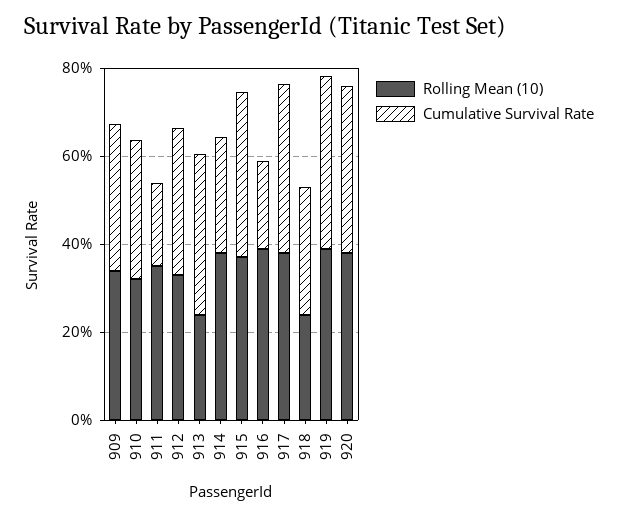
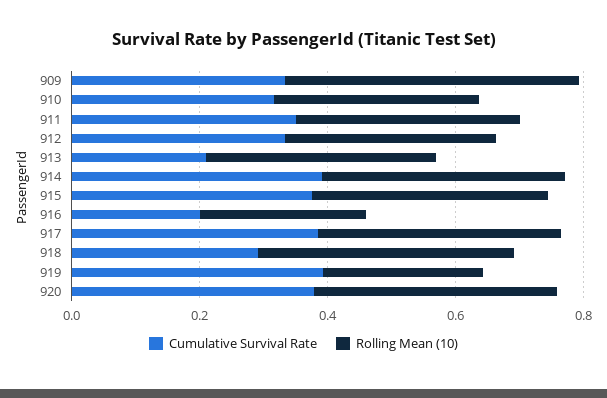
Rolling Mean (10), 909: 0.35 -> 0.45
Cumulative Survival Rate, 911: 0.2 -> 0.35
Rolling Mean (10), 913: 0.25 -> 0.35
Cumulative Survival Rate, 913: 0.35 -> 0.2
Cumulative Survival Rate, 914: 0.25 -> 0.4
Rolling Mean (10), 916: 0.4 -> 0.25
Rolling Mean (10), 918: 0.25 -> 0.4
Rolling Mean (10), 919: 0.4 -> 0.25

